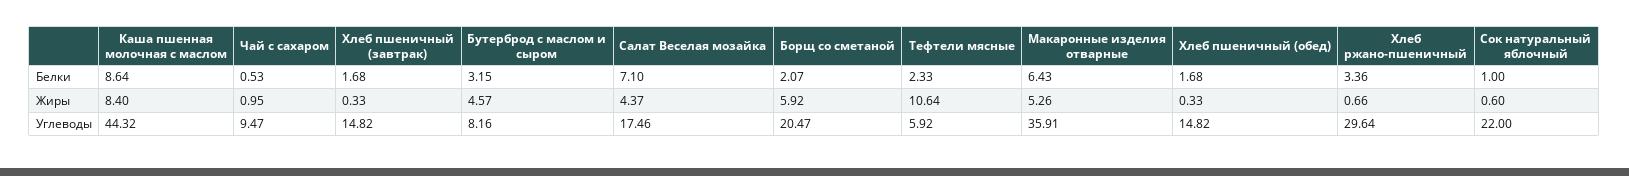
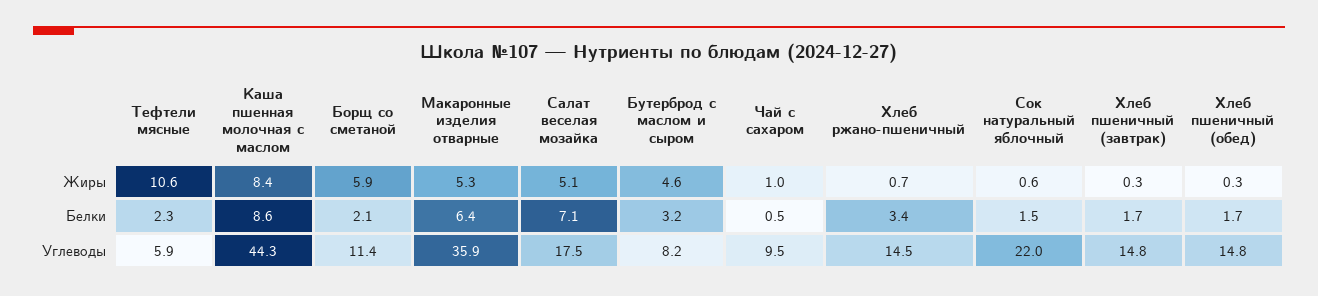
Сок натуральный яблочный, Белки: 1 -> 1.5
Салат Веселая мозайка, Жиры: 4.37 -> 5.1
Борщ со сметаной, Углеводы: 20.47 -> 11.4
Хлеб ржано-пшеничный, Углеводы: 29.64 -> 14.5

